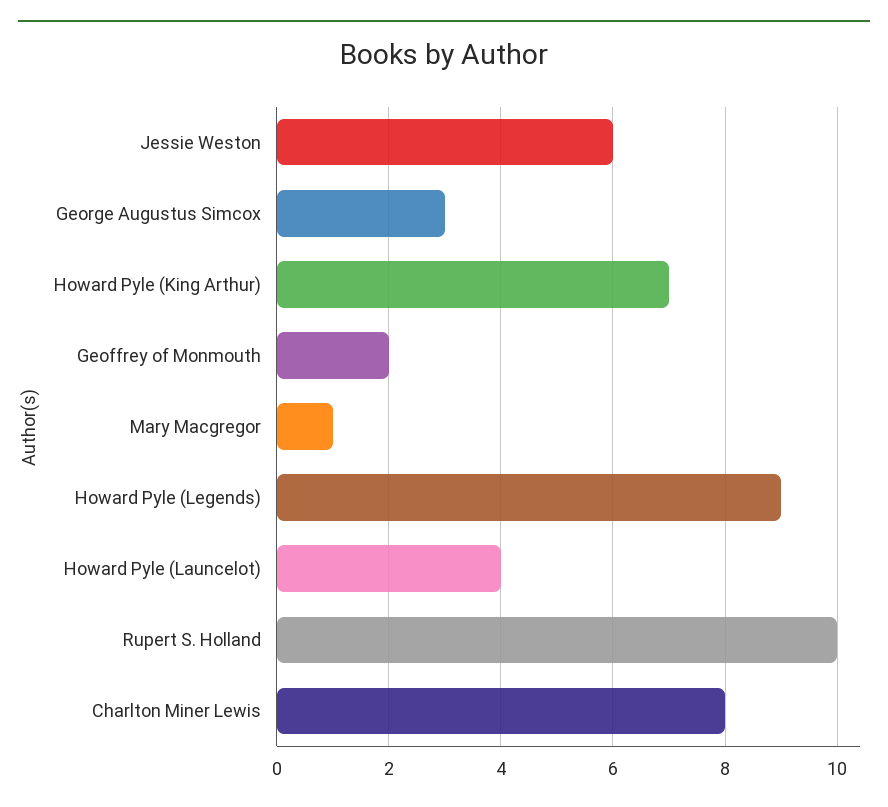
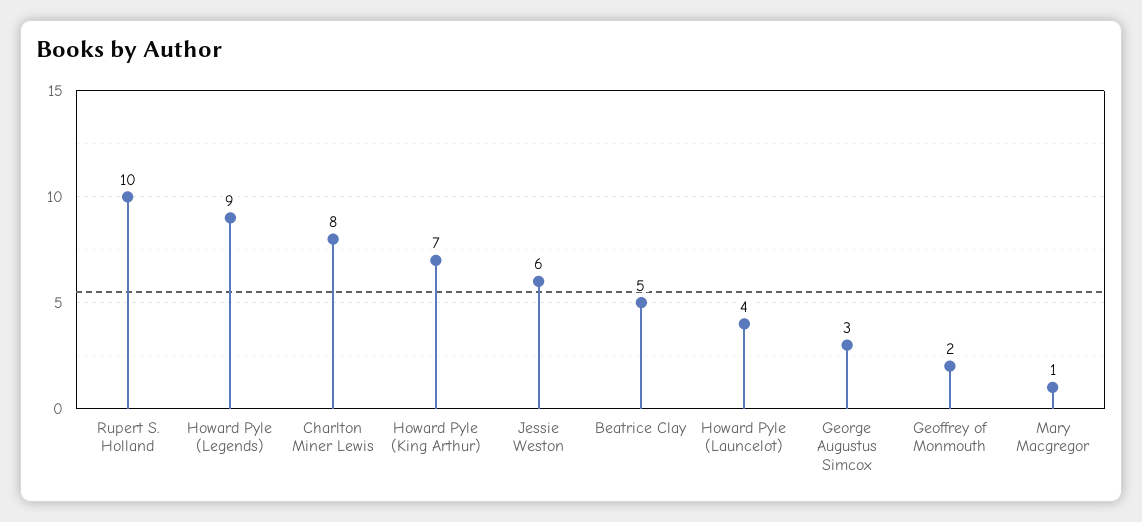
Beatrice Clay: none -> 5

